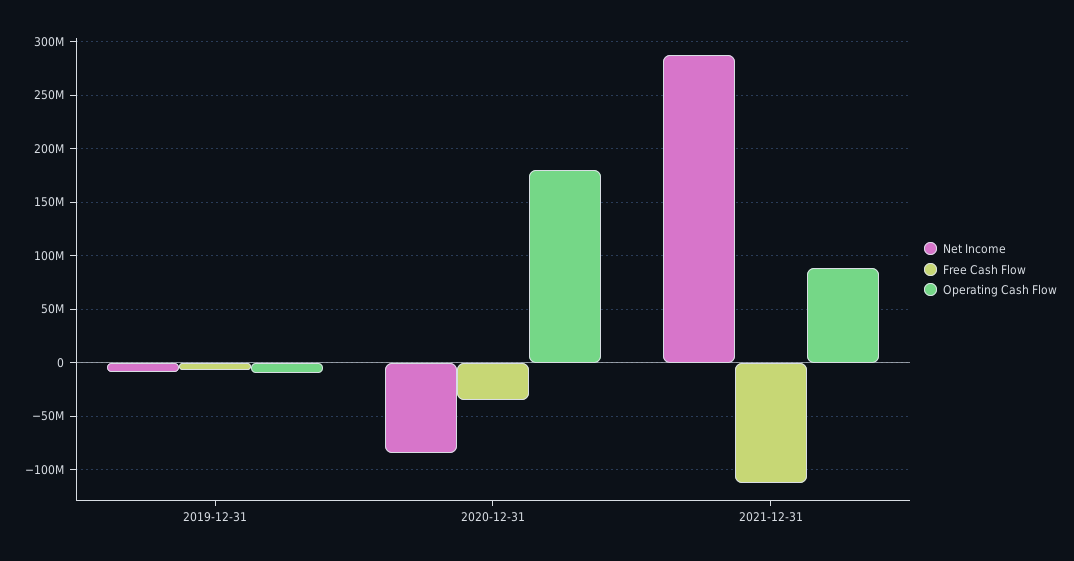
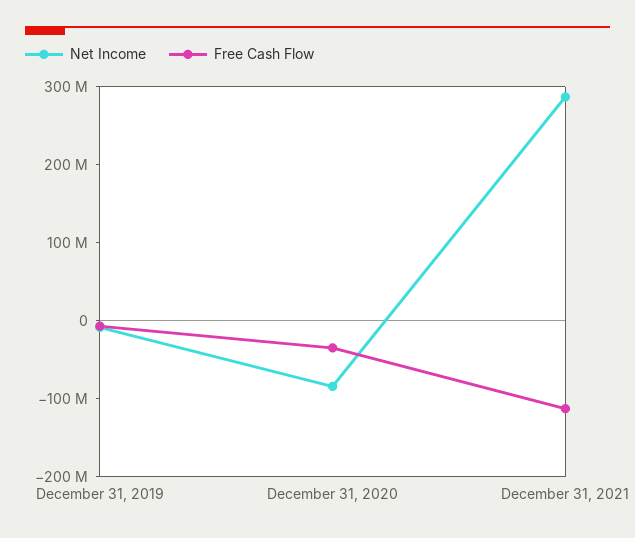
Operating Cash Flow, 2019-12-31: -10000000 -> none
Operating Cash Flow, 2020-12-31: 180000000 -> none
Operating Cash Flow, 2021-12-31: 90000000 -> none

